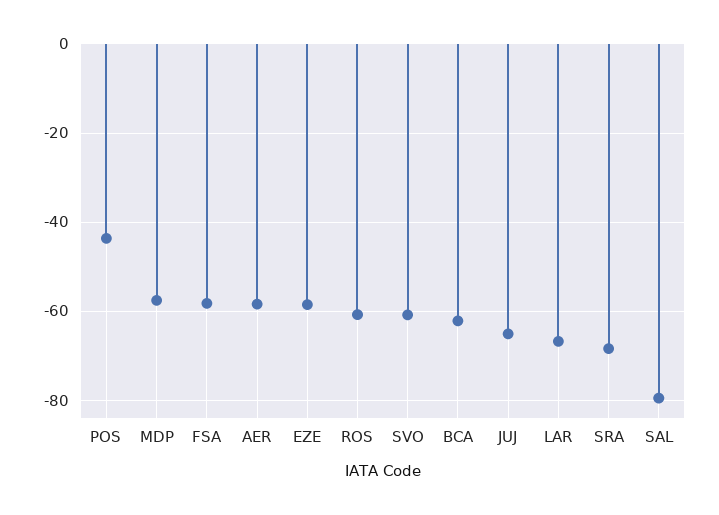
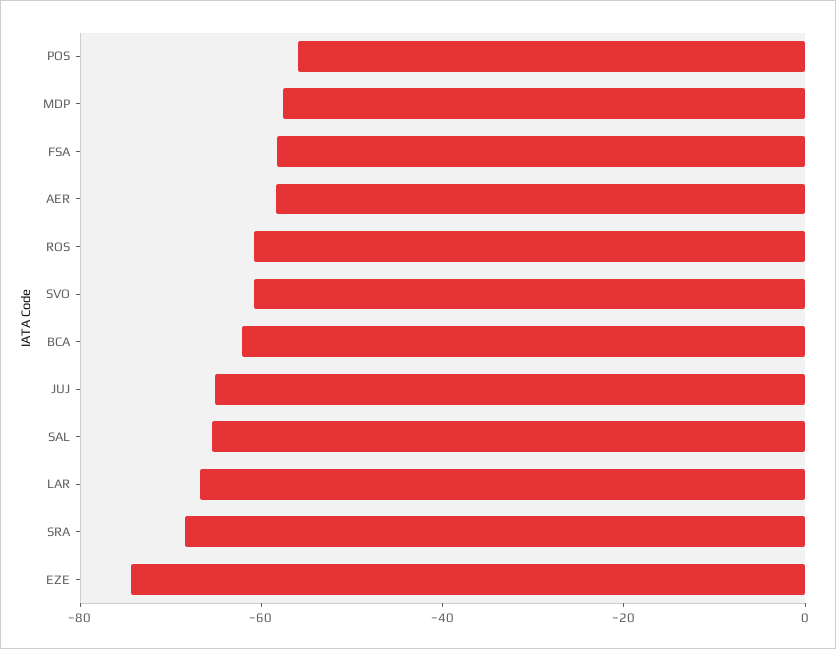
POS: -44 -> -55
EZE: -58 -> -75
SAL: -80 -> -65

